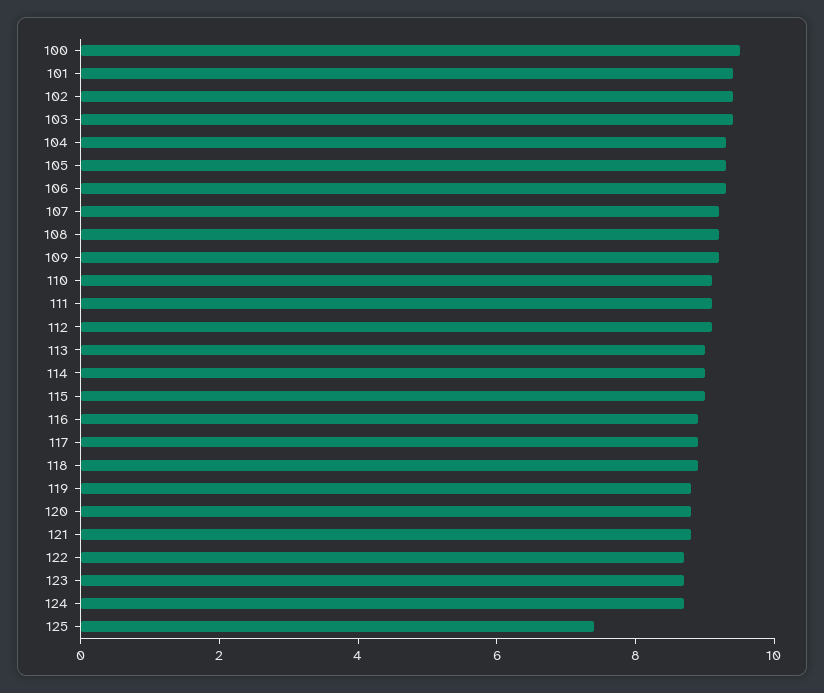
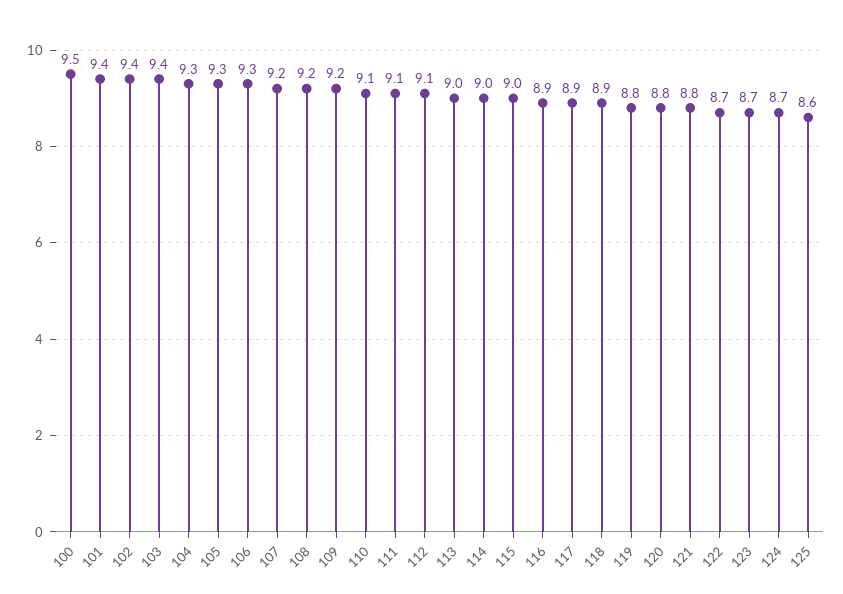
125: 7.5 -> 8.6

